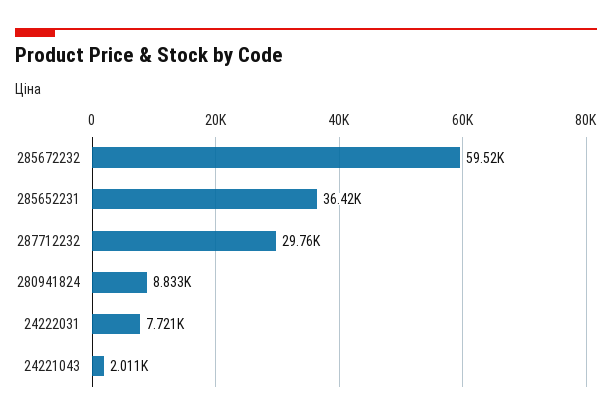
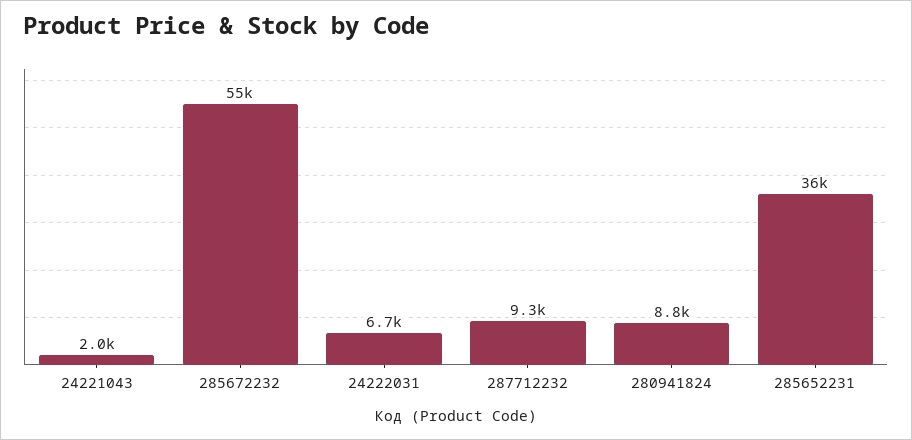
285672232: 59520 -> 55000
287712232: 29760 -> 9300
24222031: 7721 -> 6700

